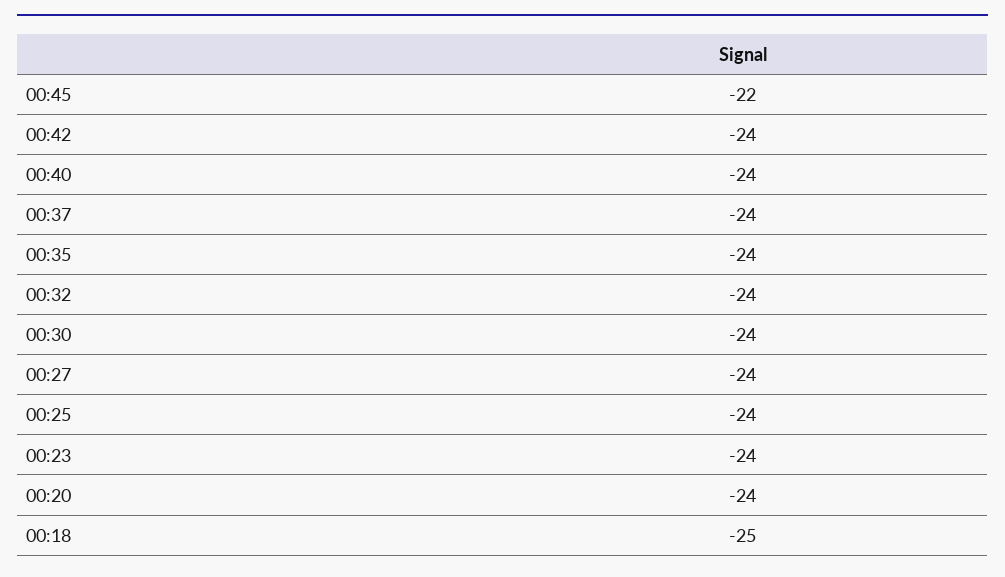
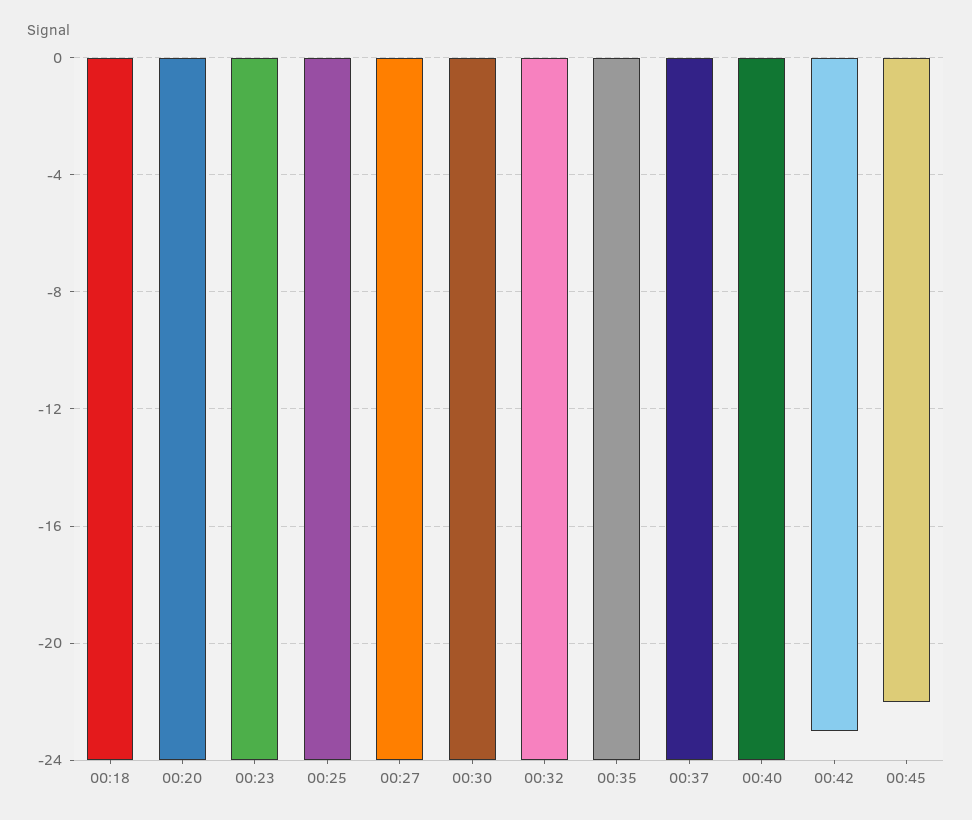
00:42: -24 -> -23
00:18: -25 -> -24

